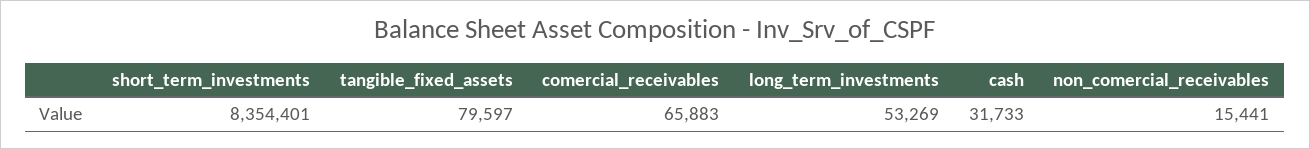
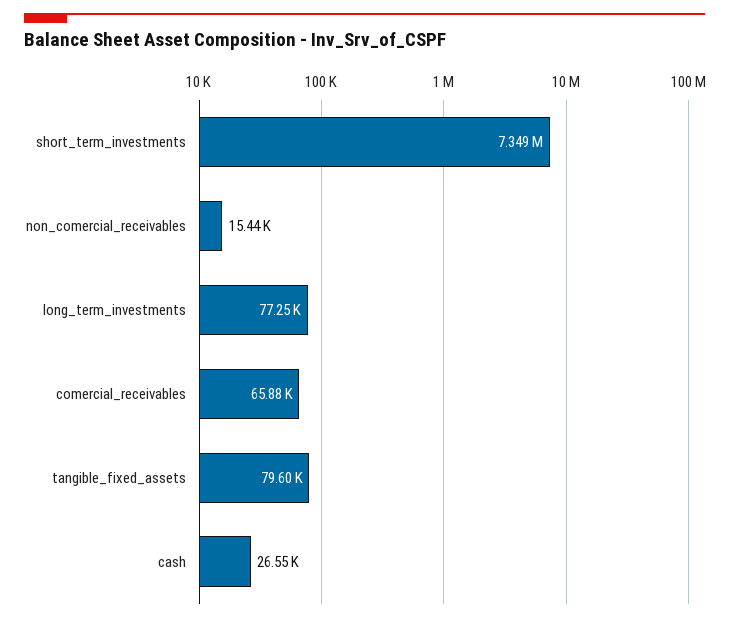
short_term_investments: 8354401 -> 7349000
long_term_investments: 53269 -> 77250
cash: 31733 -> 26550

